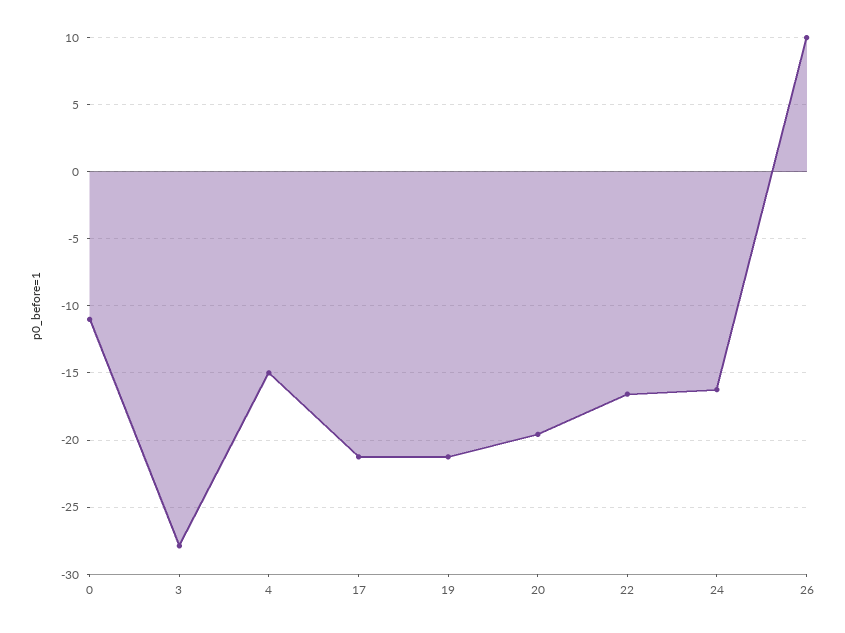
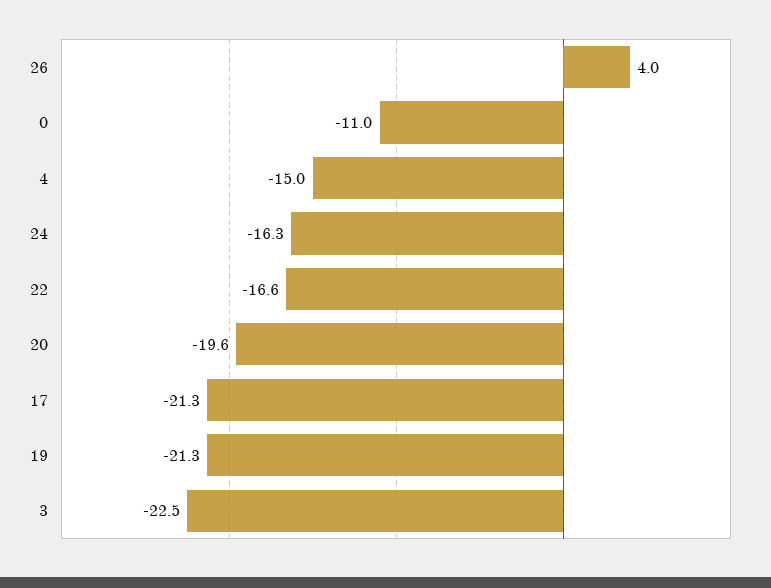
3: -28 -> -22.5
26: 10 -> 4

